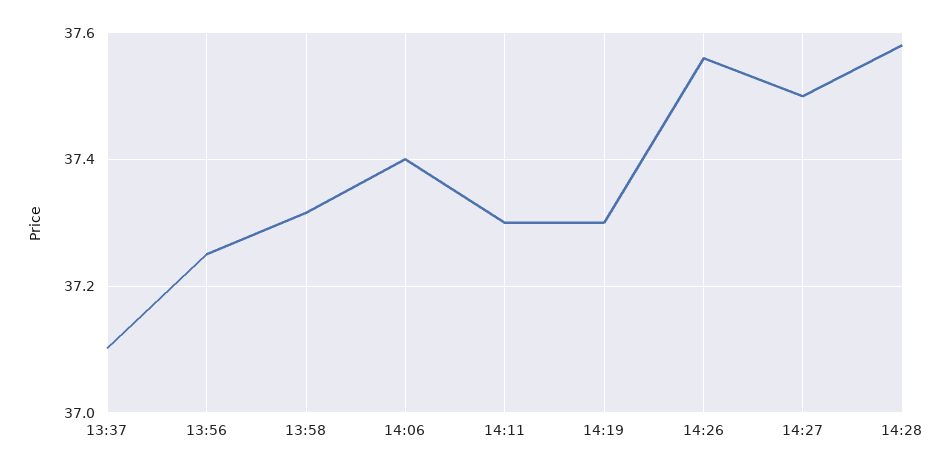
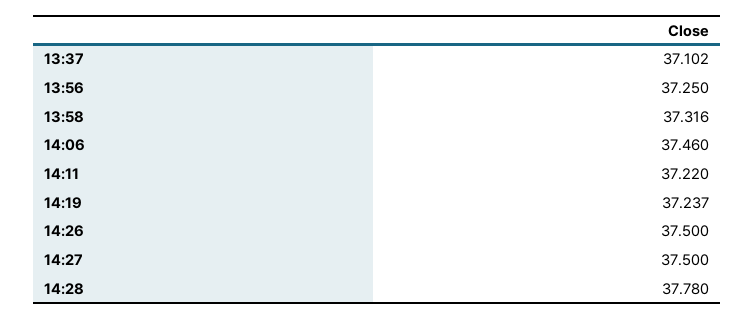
14:06: 37.4 -> 37.46
14:11: 37.3 -> 37.22
14:19: 37.3 -> 37.237
14:26: 37.56 -> 37.5
14:28: 37.58 -> 37.78

